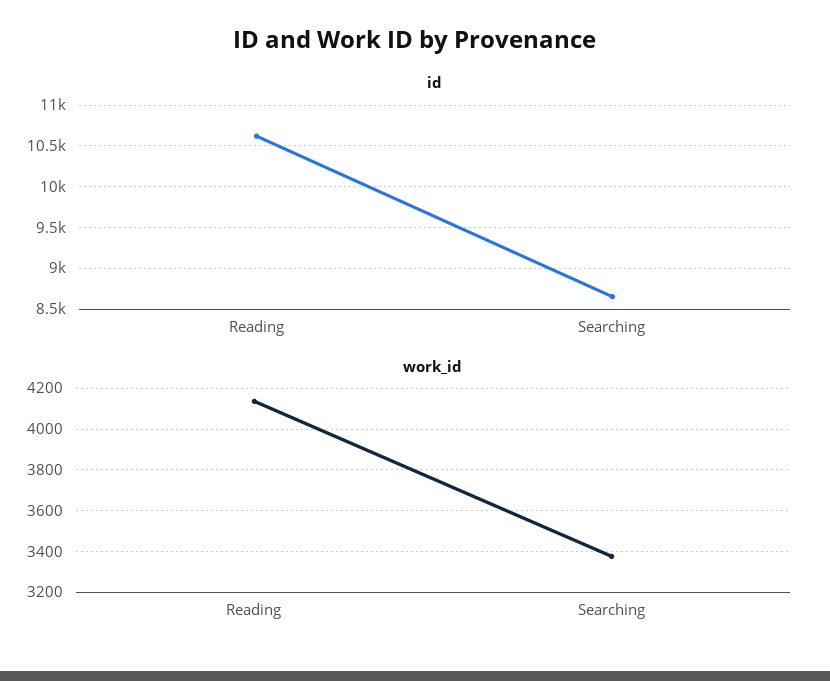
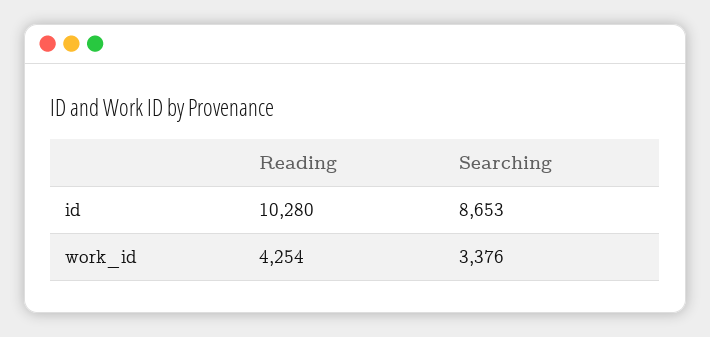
id, Reading: 10600 -> 10280
work_id, Reading: 4150 -> 4254

